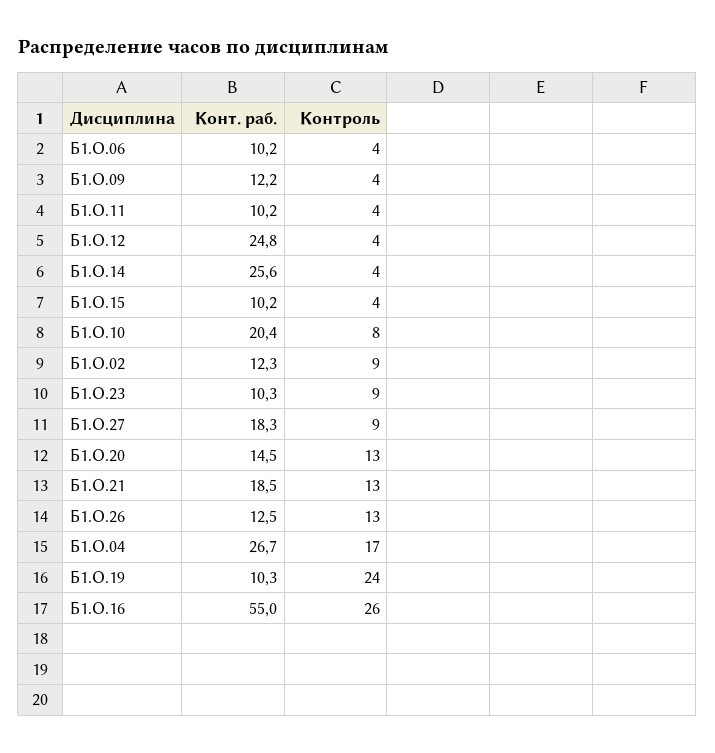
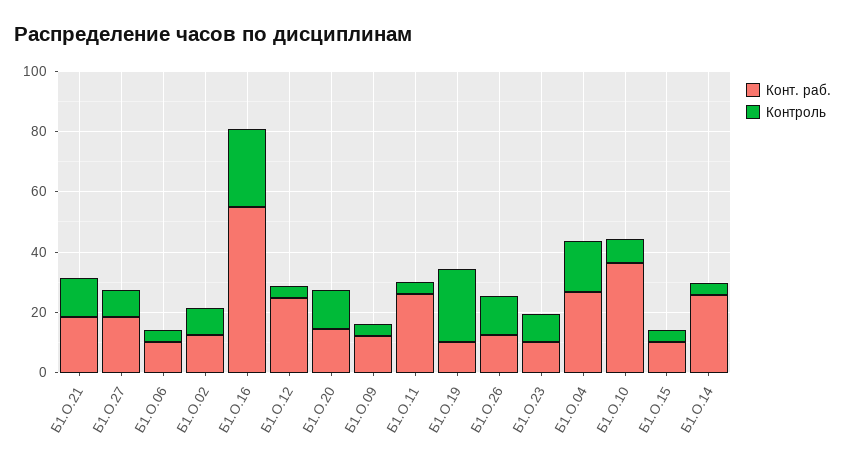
Конт. раб., Б1.О.11: 10.2 -> 25
Конт. раб., Б1.О.10: 20.4 -> 35

